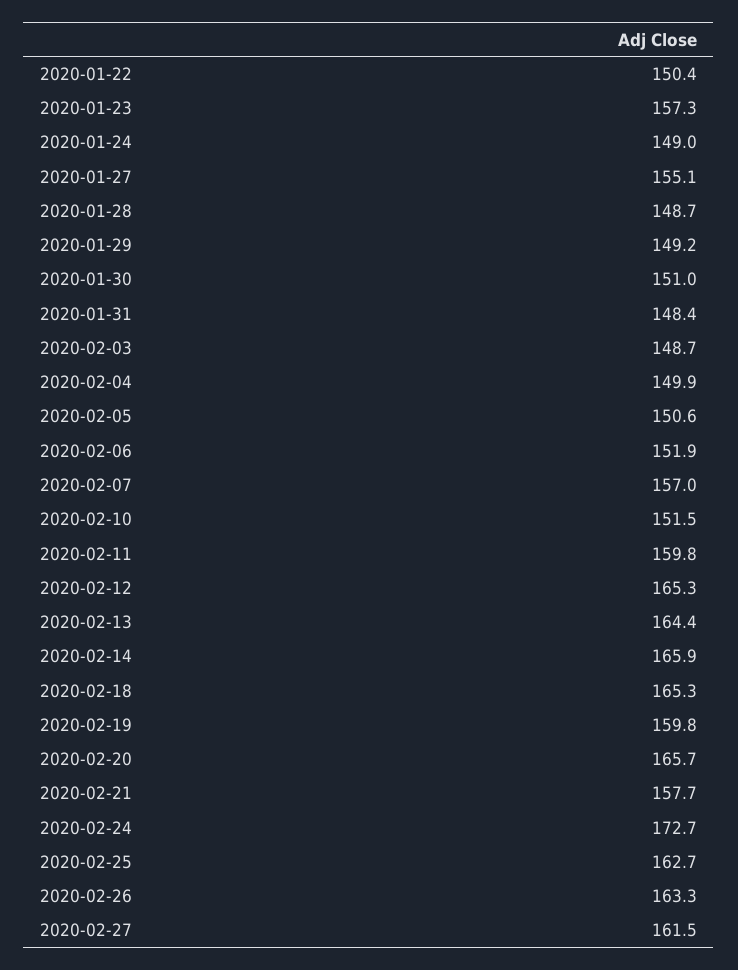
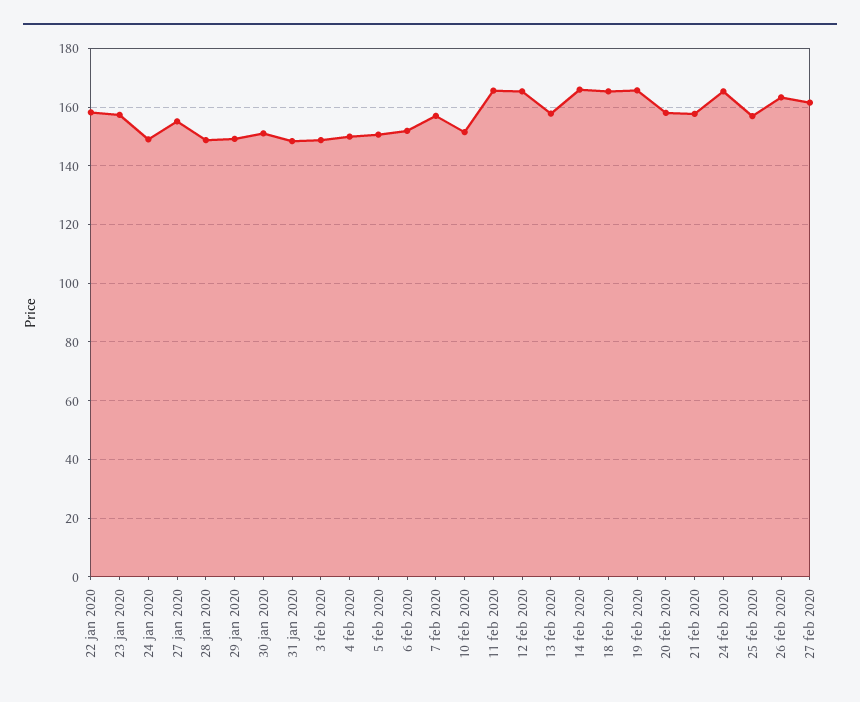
2020-01-22: 150.4 -> 157.5
2020-02-11: 159.8 -> 165
2020-02-13: 164.4 -> 157.5
2020-02-19: 159.8 -> 165
2020-02-20: 165.7 -> 157.5
2020-02-24: 172.7 -> 165
2020-02-25: 162.7 -> 157.5

